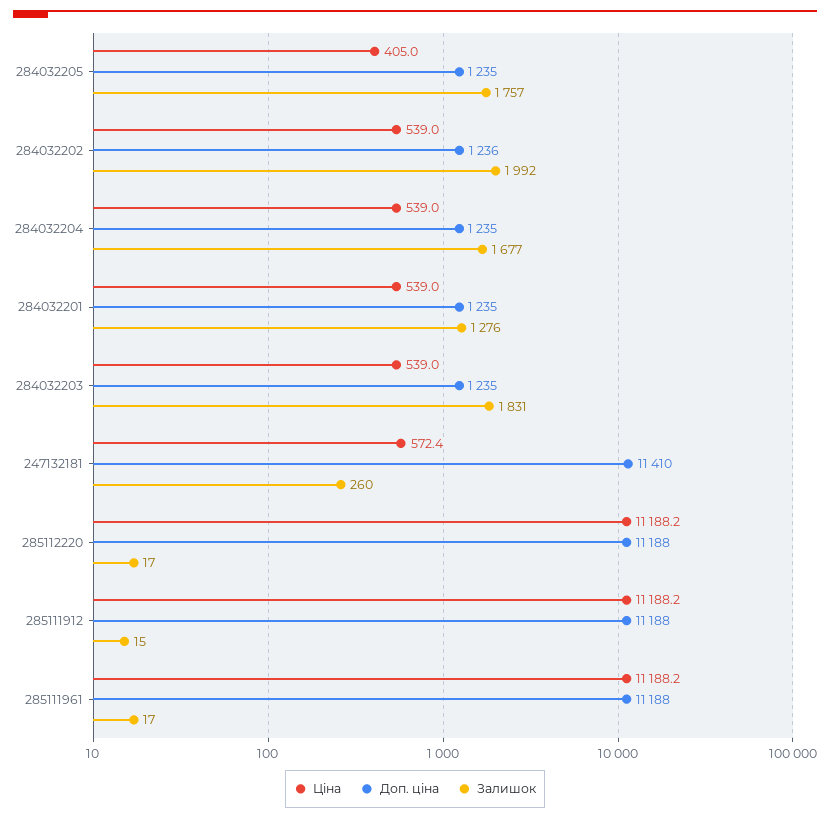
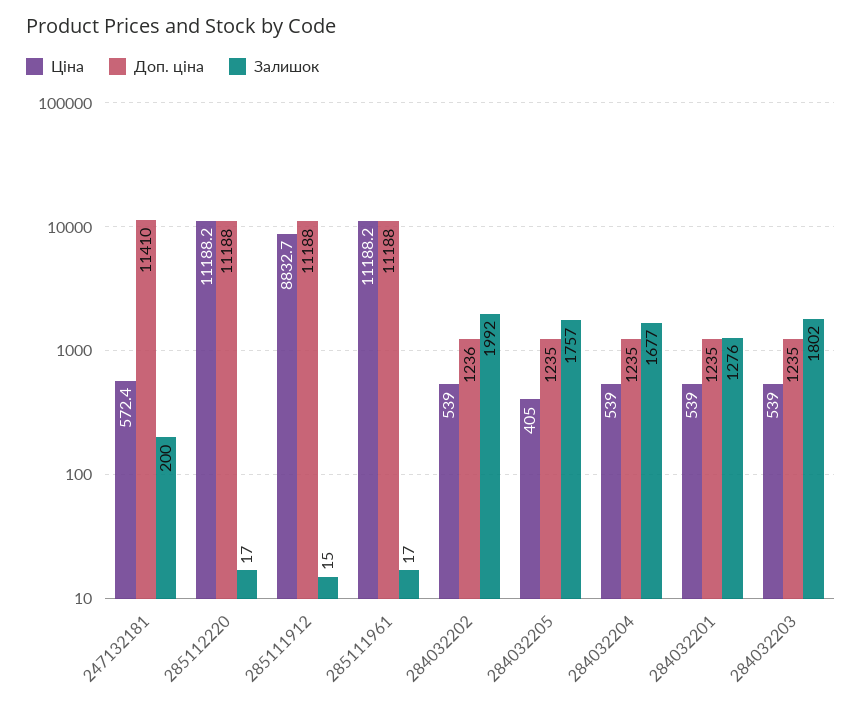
Залишок, 284032203: 1831 -> 1802
Залишок, 247132181: 260 -> 200
Ціна, 285111912: 11188.2 -> 8832.7

